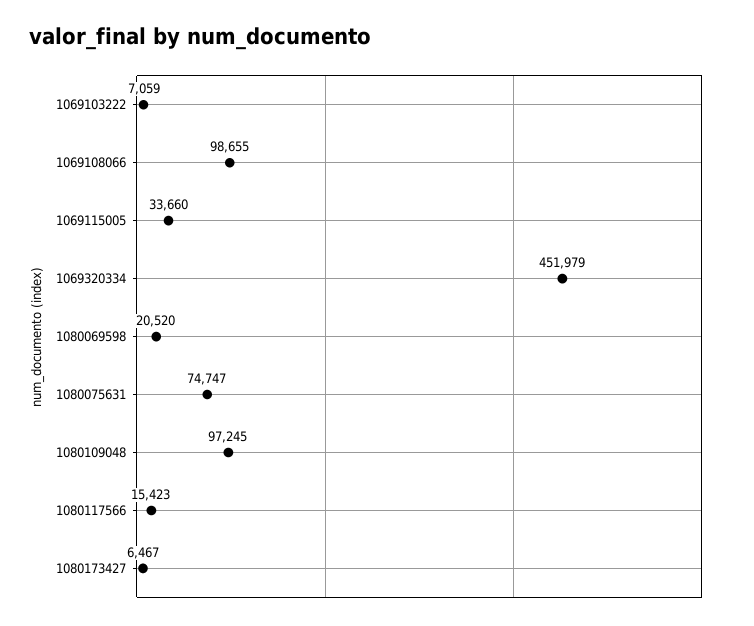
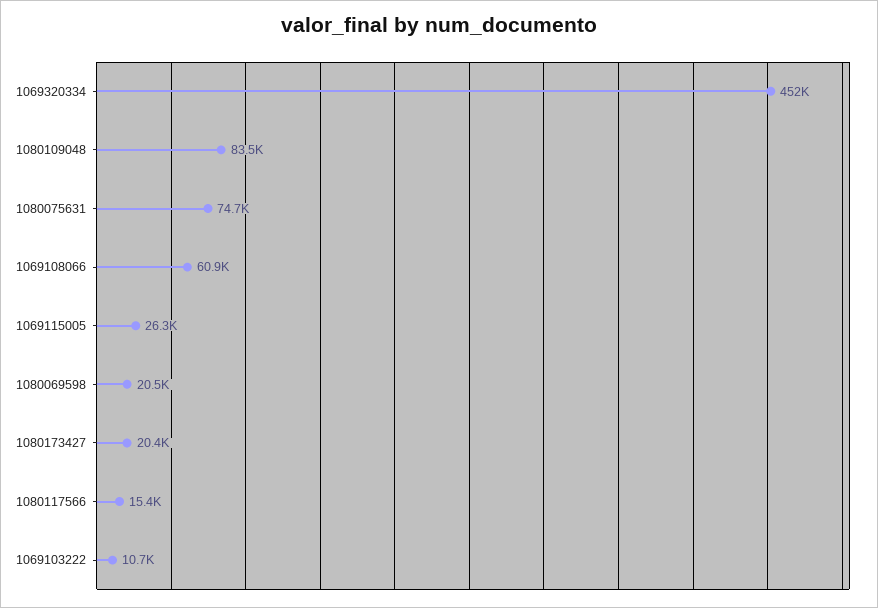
1069103222: 7059 -> 10700
1069108066: 98655 -> 60900
1069115005: 33660 -> 26300
1080109048: 97245 -> 83500
1080173427: 6467 -> 20400

